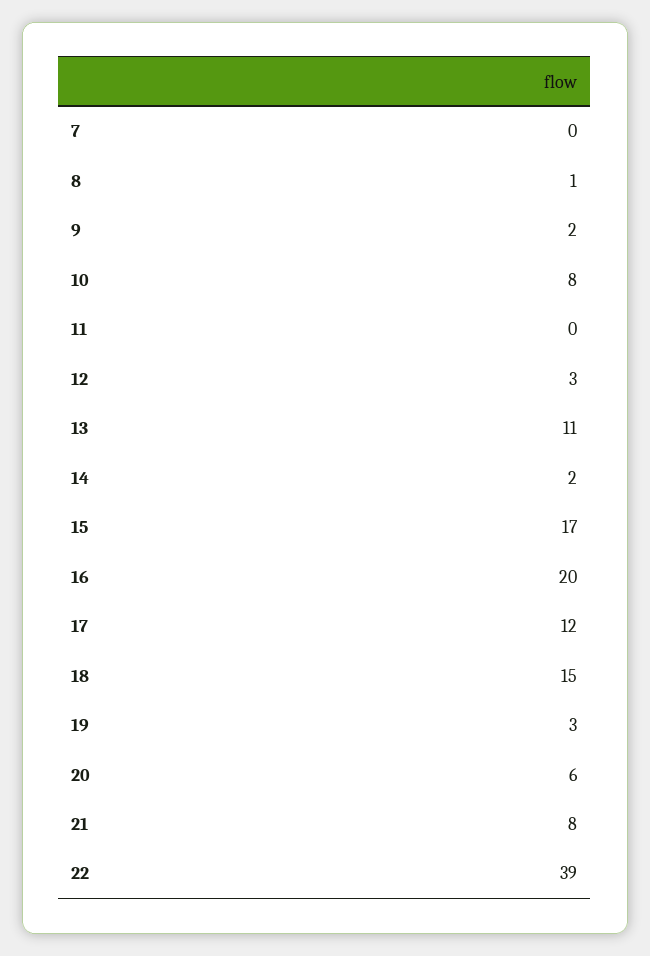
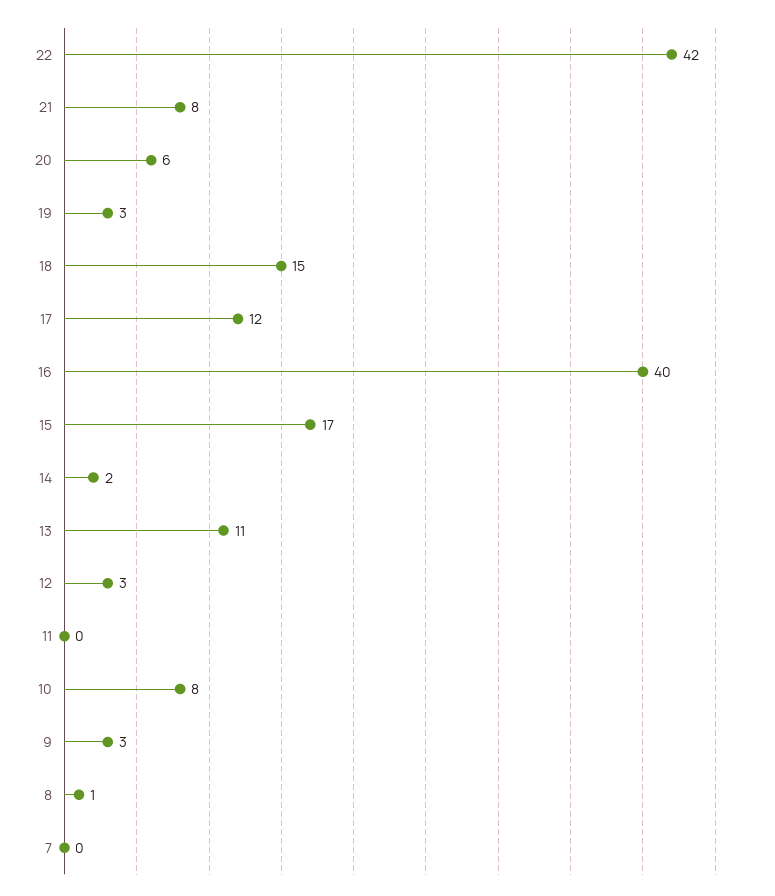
9: 2 -> 3
16: 20 -> 40
22: 39 -> 42

